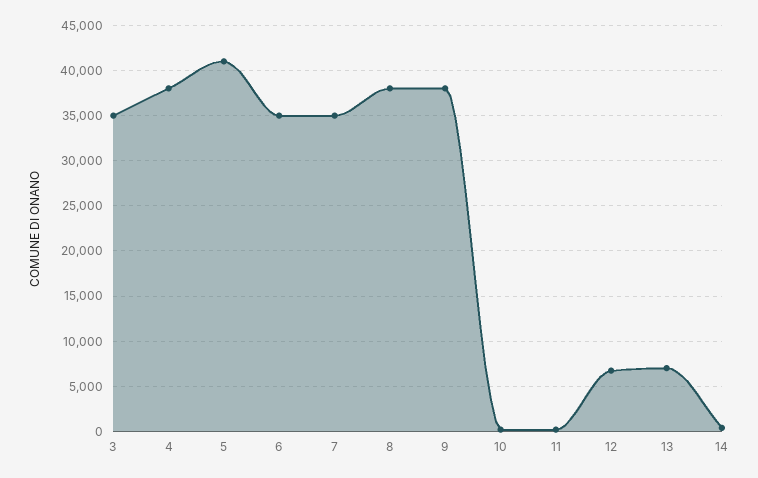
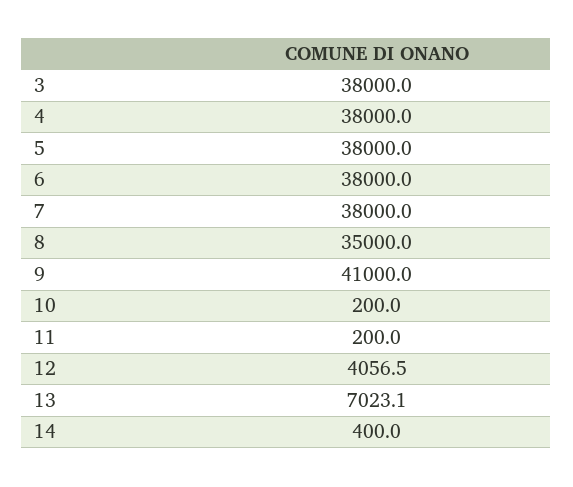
3: 35000 -> 38000
5: 41000 -> 38000
6: 35000 -> 38000
7: 35000 -> 38000
8: 38000 -> 35000
9: 38000 -> 41000
12: 7000 -> 4056.5

